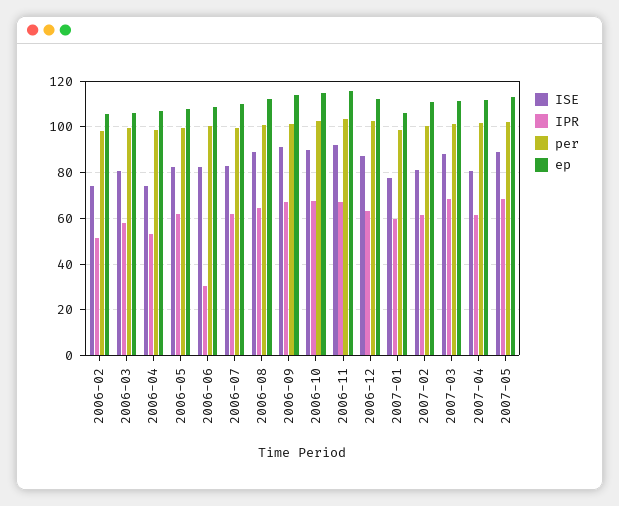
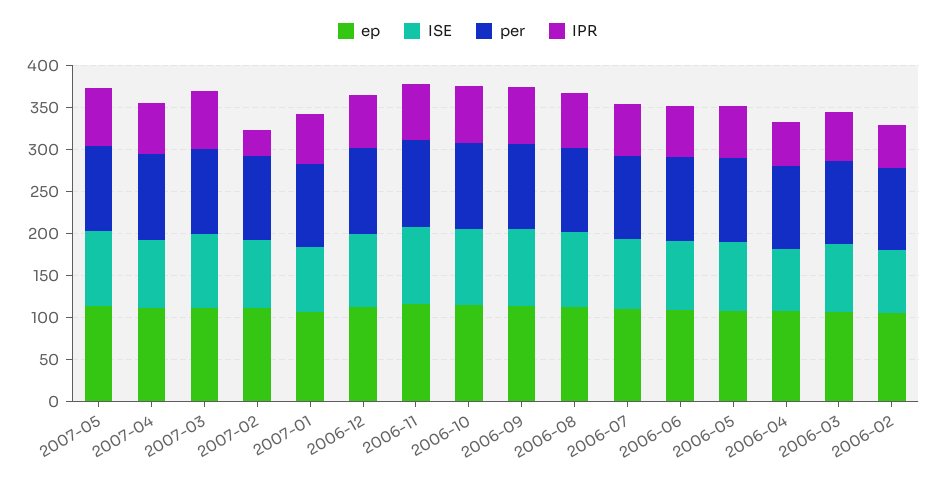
IPR, 2006-06: 30 -> 60
IPR, 2007-02: 60 -> 30

